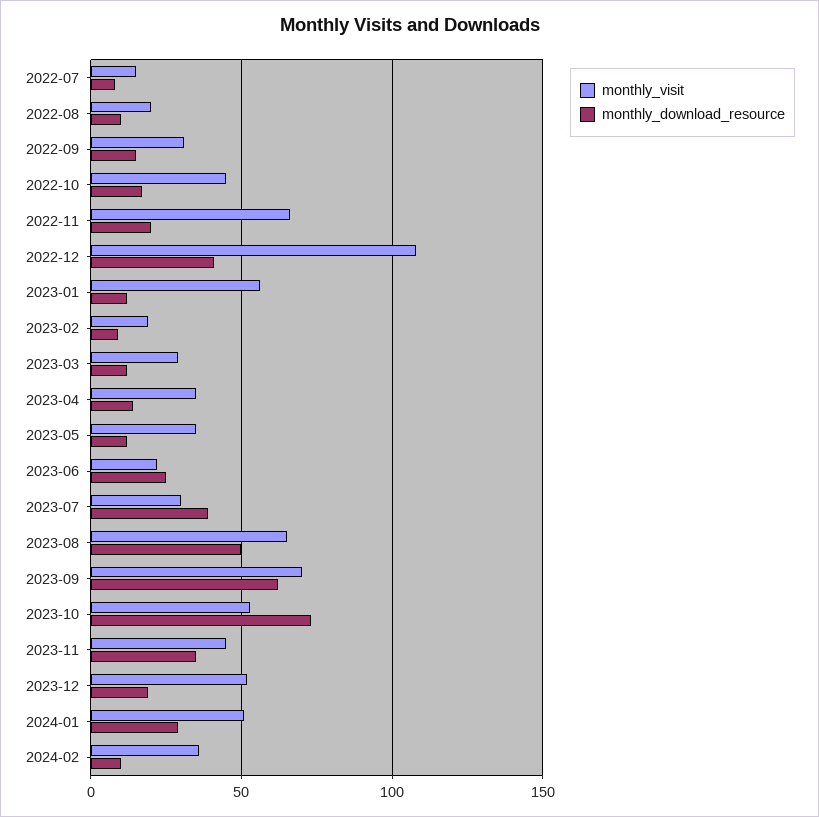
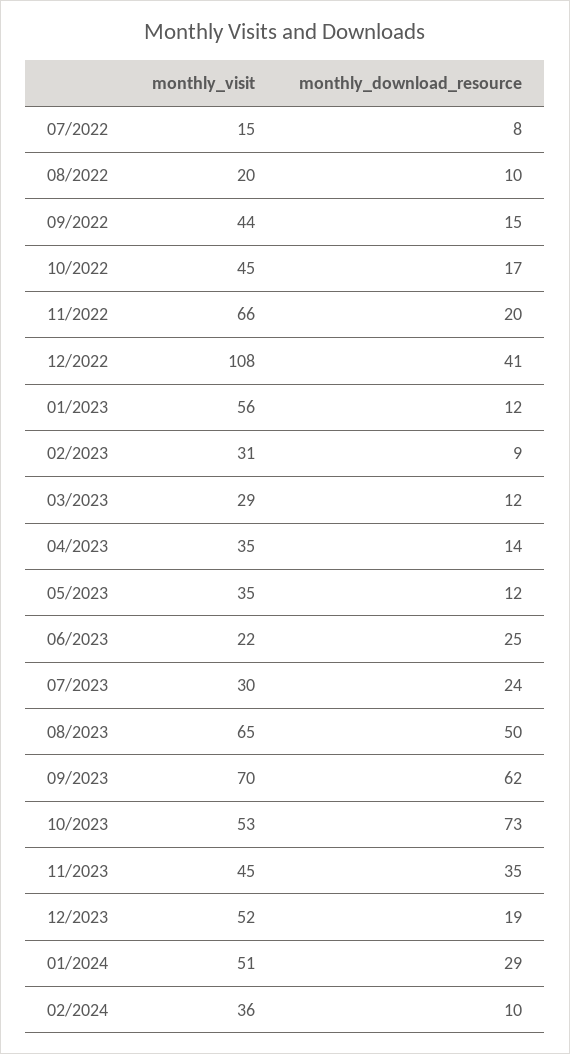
monthly_visit, 2022-09: 30 -> 44
monthly_visit, 2023-02: 20 -> 31
monthly_download_resource, 2023-07: 40 -> 24

